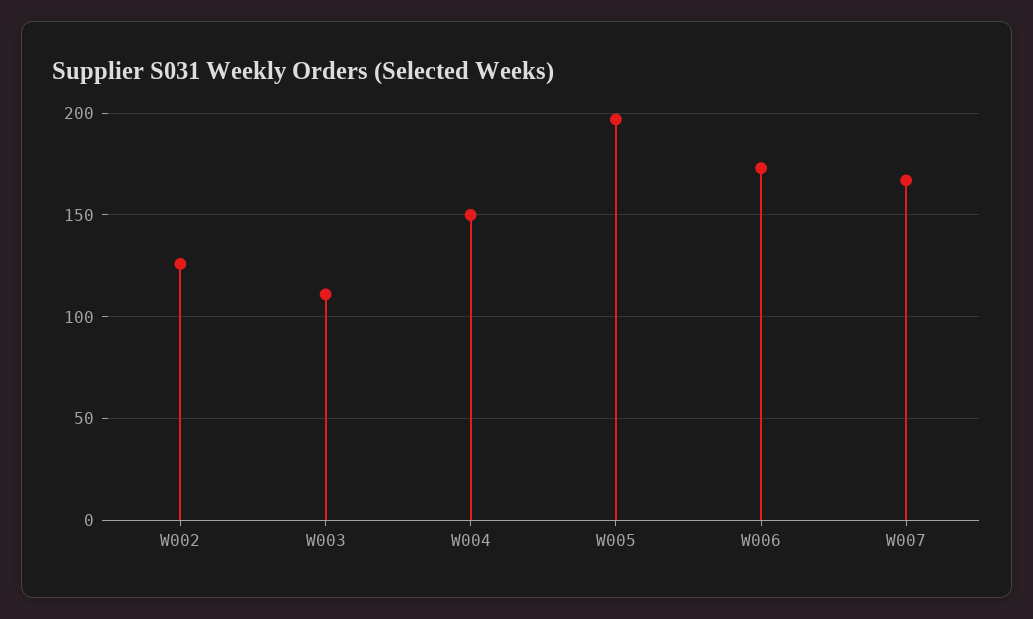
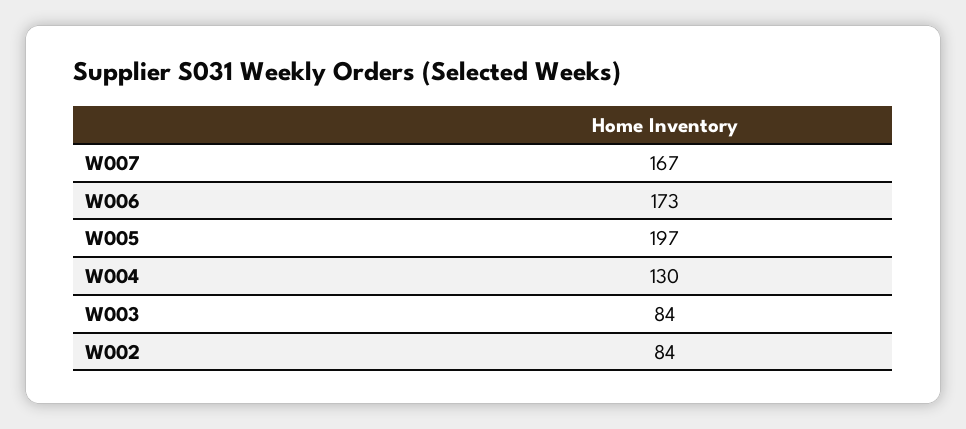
W002: 125 -> 84
W003: 110 -> 84
W004: 150 -> 130

